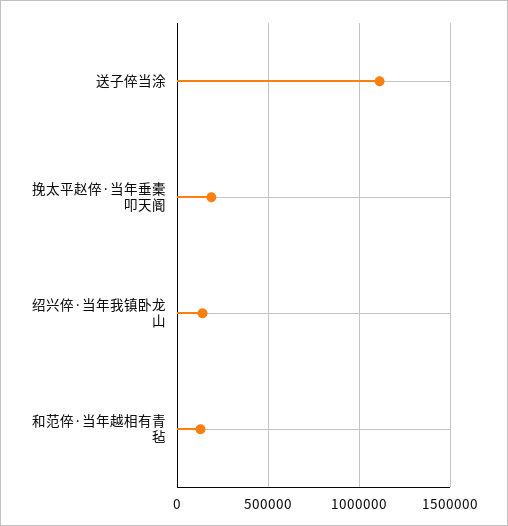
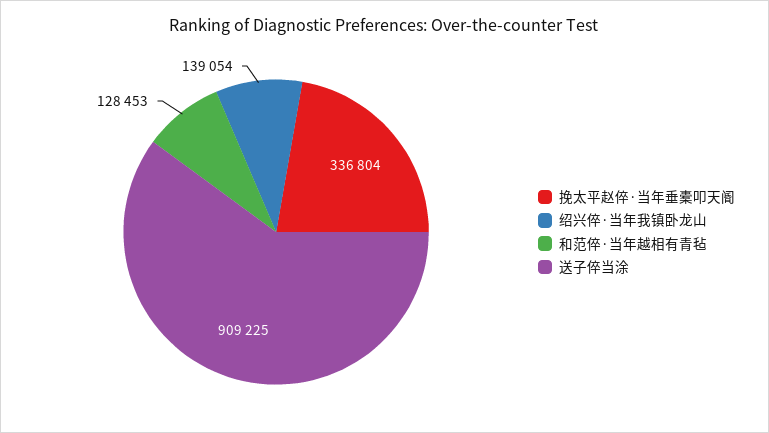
送子倅当涂: 1100000 -> 909225
挽太平赵倅·当年垂橐叩天阍: 200000 -> 336804

